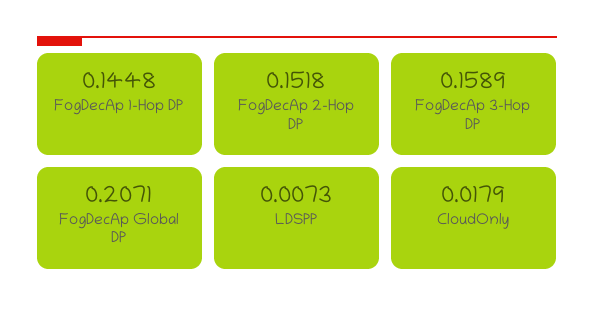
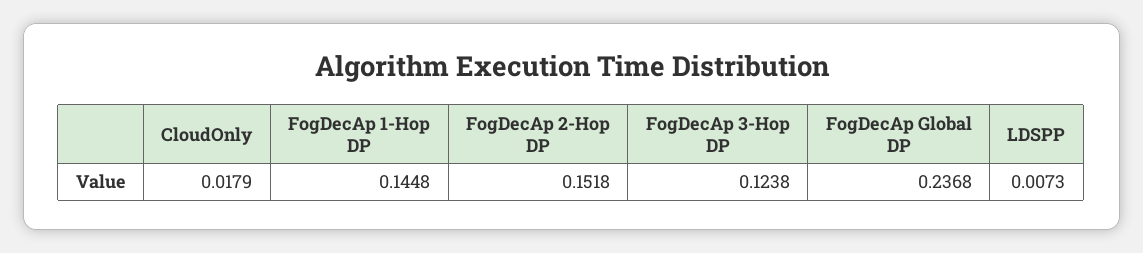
FogDecAp 3-Hop DP: 0.1589 -> 0.1238
FogDecAp Global DP: 0.2071 -> 0.2368

